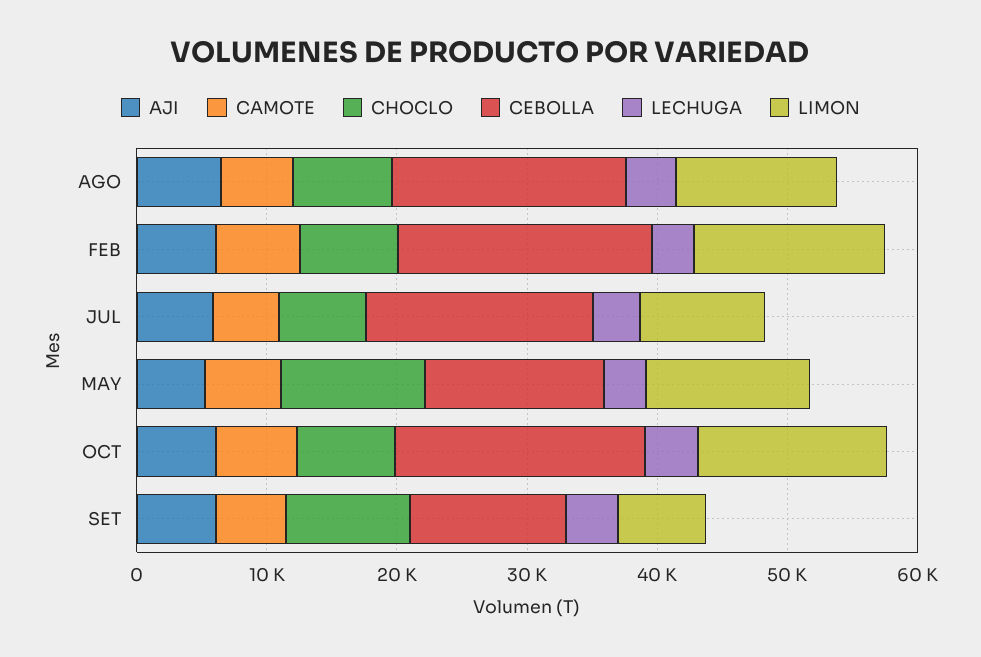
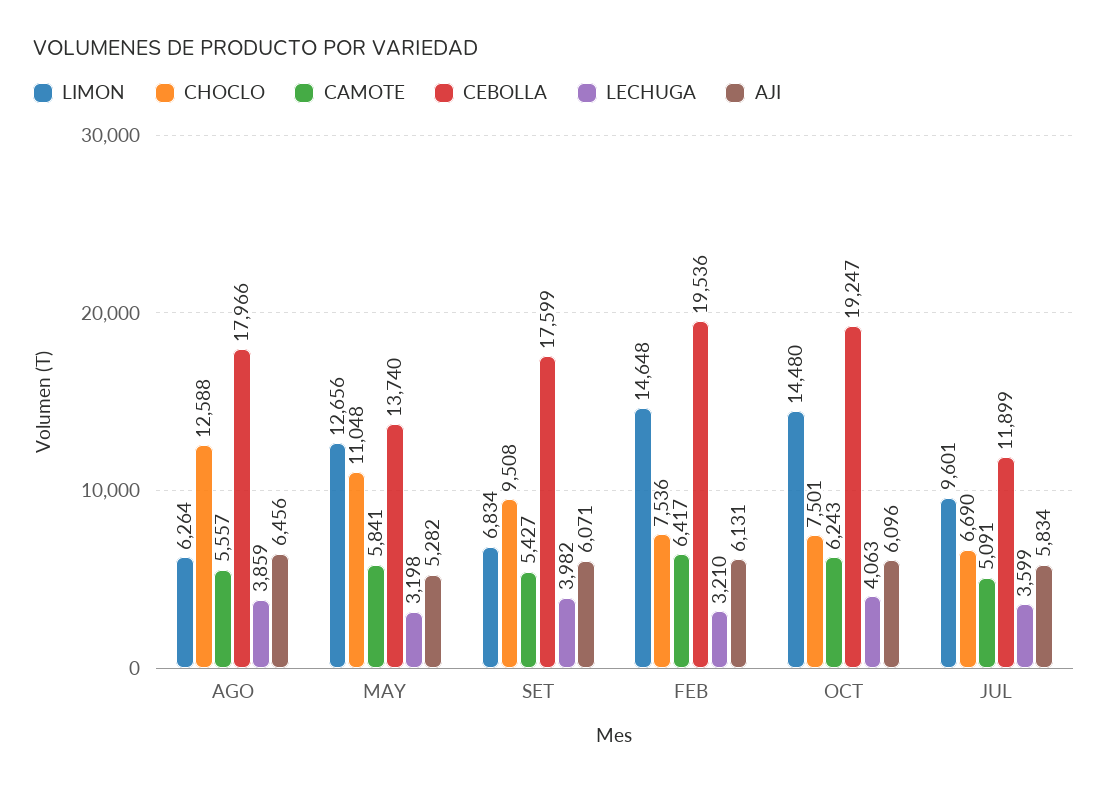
CHOCLO, AGO: 8000 -> 12588
LIMON, AGO: 12000 -> 6264
CEBOLLA, JUL: 18000 -> 11899
CEBOLLA, SET: 12000 -> 17599

